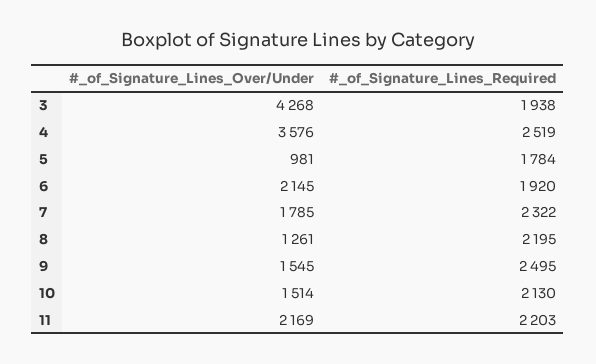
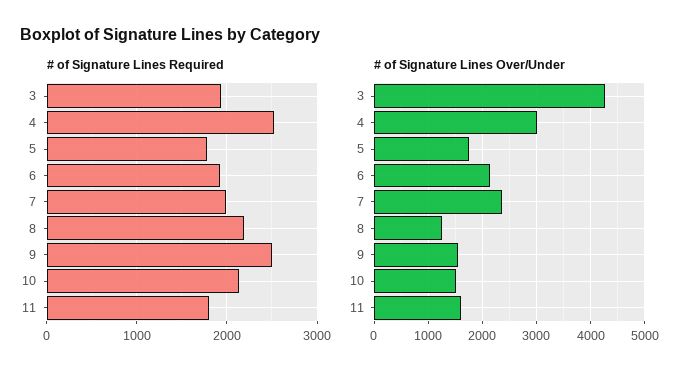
#_of_Signature_Lines_Over/Under, 4: 3576 -> 3000
#_of_Signature_Lines_Over/Under, 5: 981 -> 1800
#_of_Signature_Lines_Over/Under, 7: 1785 -> 2400
#_of_Signature_Lines_Required, 7: 2322 -> 2000
#_of_Signature_Lines_Over/Under, 11: 2169 -> 1600
#_of_Signature_Lines_Required, 11: 2203 -> 1800

